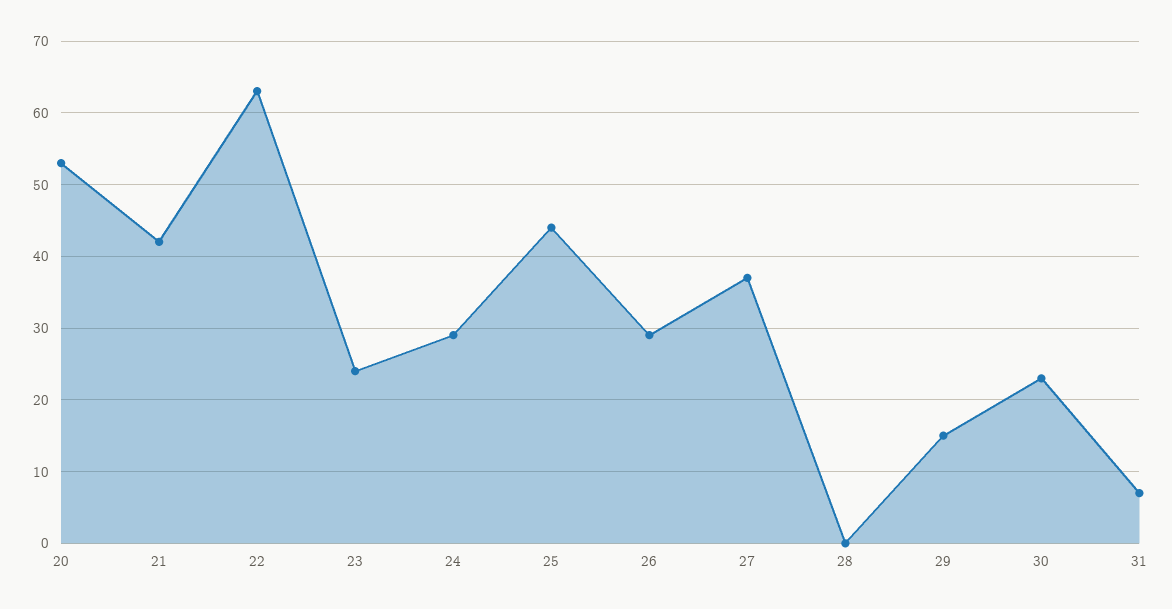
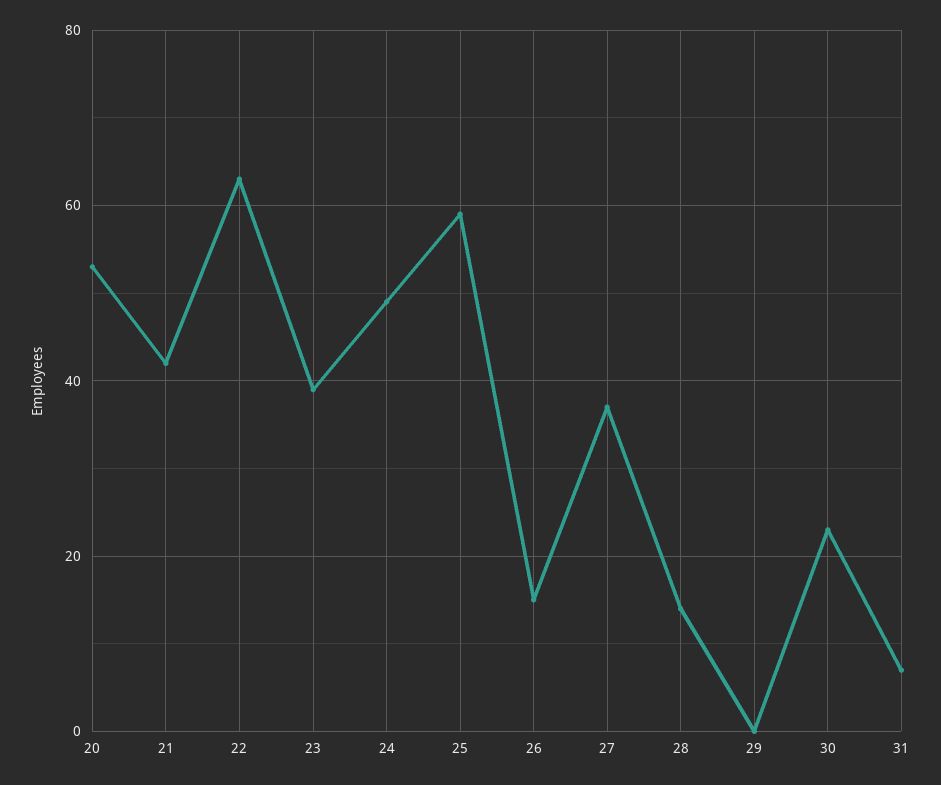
23: 24 -> 40
24: 29 -> 50
25: 44 -> 60
26: 29 -> 15
28: 0 -> 15
29: 15 -> 0

